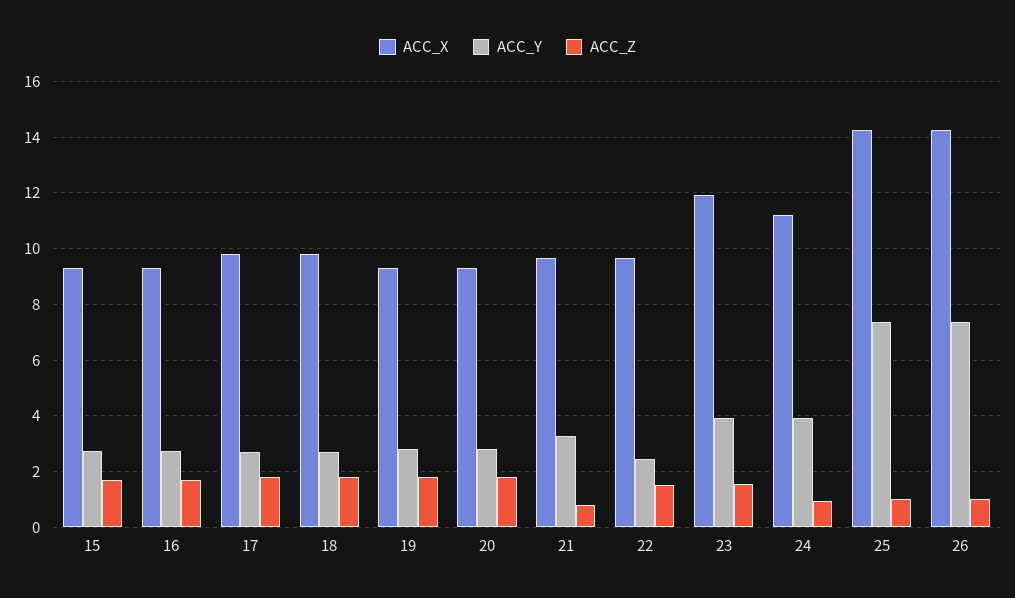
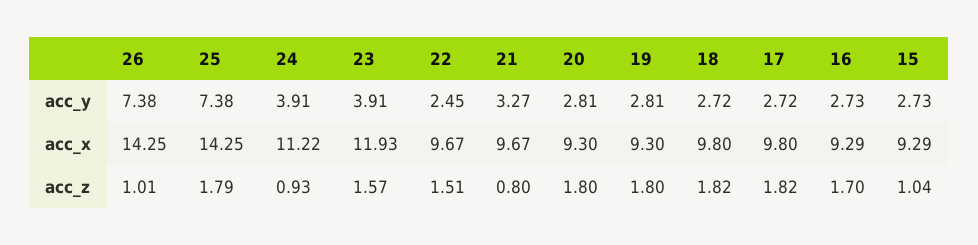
ACC_Z, 15: 1.75 -> 1.04
ACC_Z, 25: 1 -> 1.79

